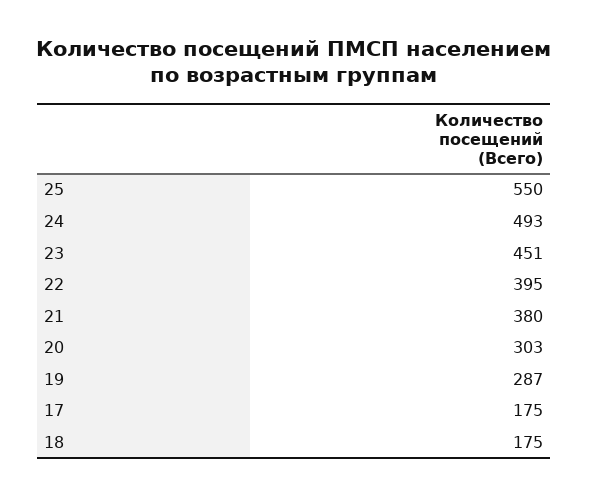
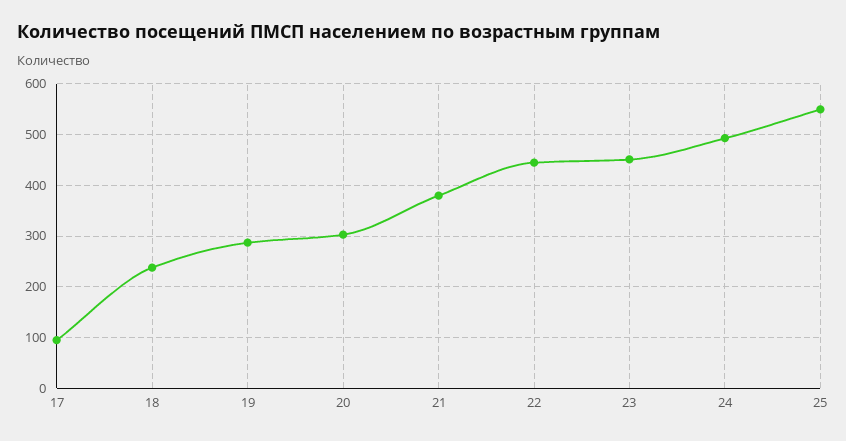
22: 395 -> 440
17: 175 -> 100
18: 175 -> 240

